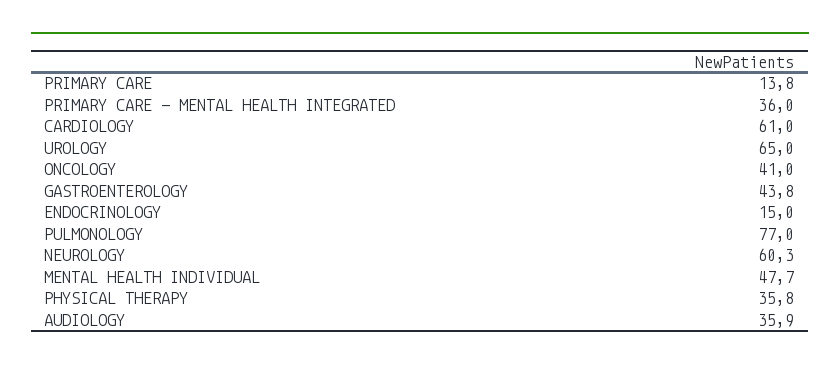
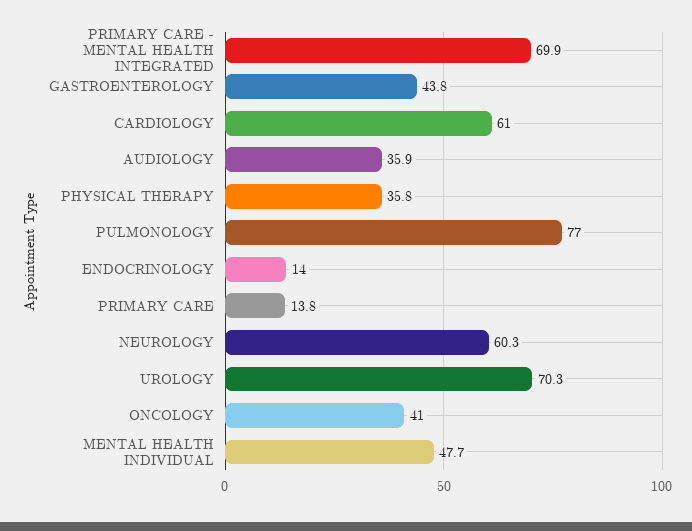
PRIMARY CARE - MENTAL HEALTH INTEGRATED: 36 -> 69.9
UROLOGY: 65 -> 70.3
ENDOCRINOLOGY: 15 -> 14

